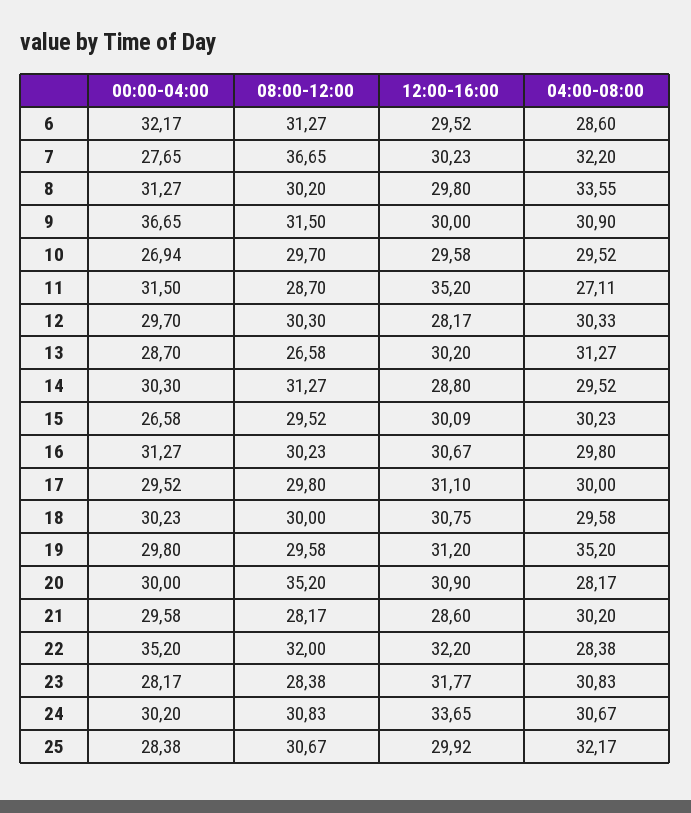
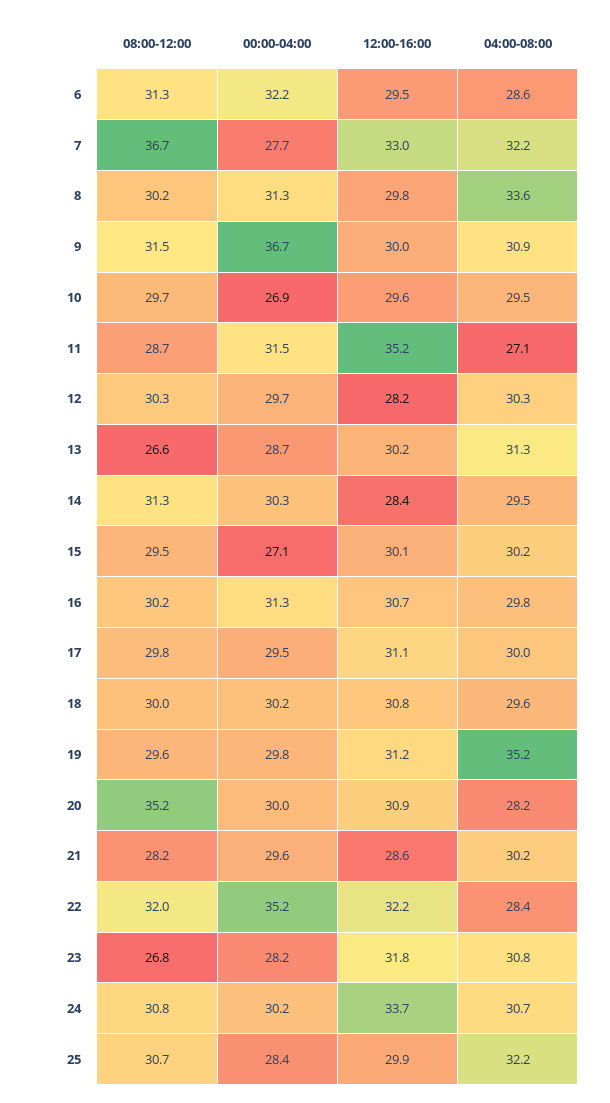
12:00-16:00, 7: 30.23 -> 33
12:00-16:00, 14: 28.8 -> 28.4
00:00-04:00, 15: 26.58 -> 27.1
08:00-12:00, 23: 28.38 -> 26.8

